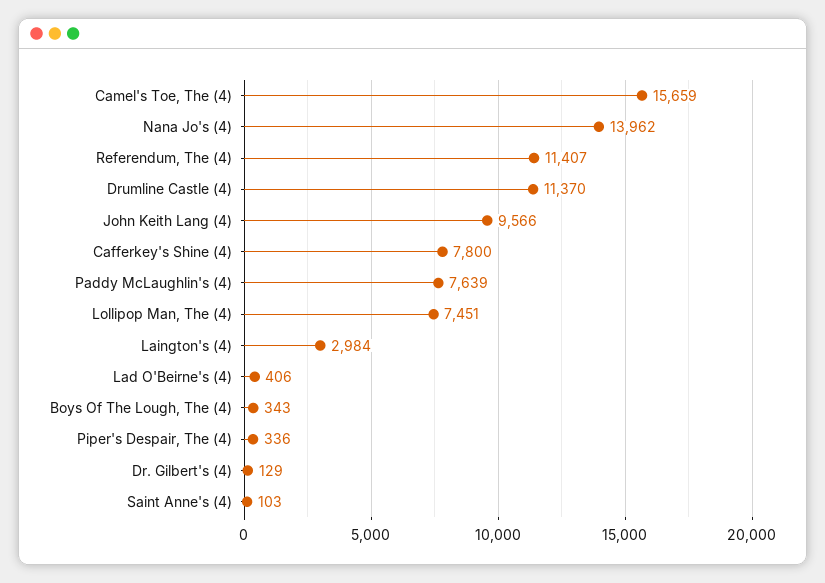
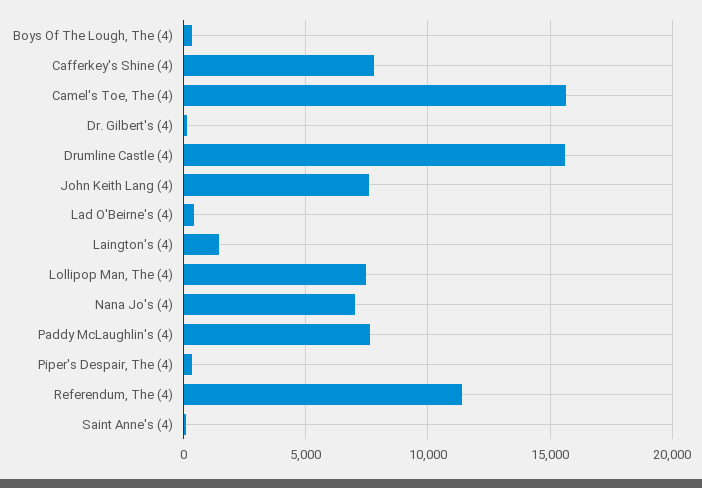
Nana Jo's (4): 13962 -> 7000
Drumline Castle (4): 11370 -> 15500
John Keith Lang (4): 9566 -> 7500
Laington's (4): 2984 -> 1500

